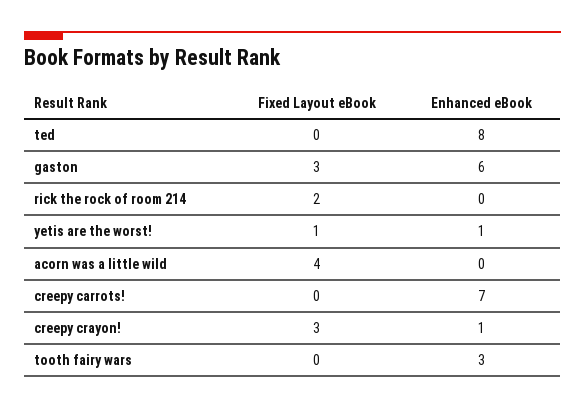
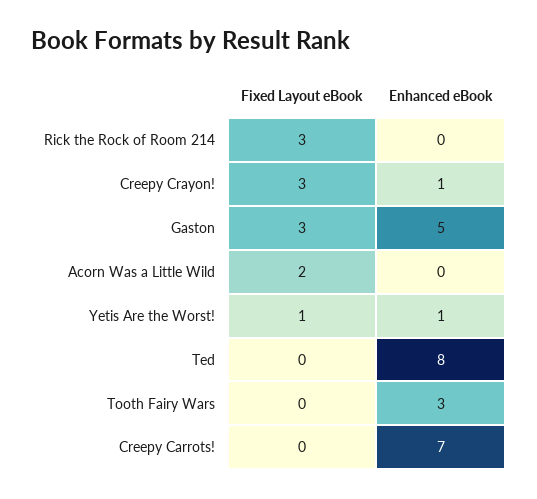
Enhanced eBook, gaston: 6 -> 5
Fixed Layout eBook, rick the rock of room 214: 2 -> 3
Fixed Layout eBook, acorn was a little wild: 4 -> 2

